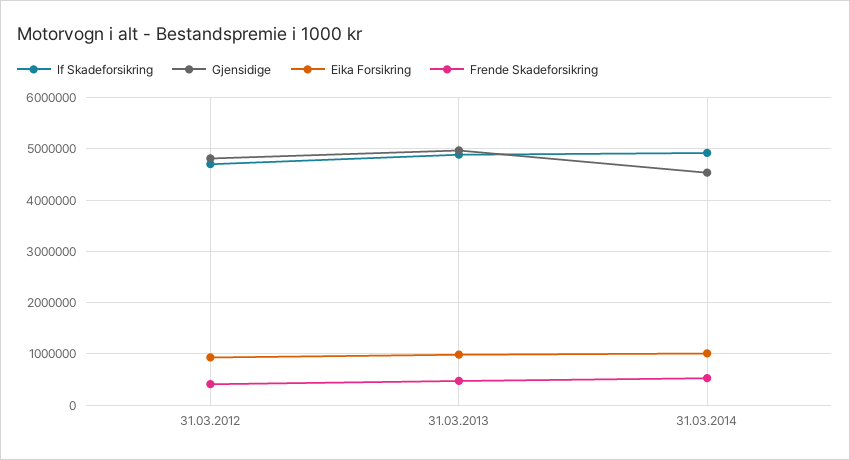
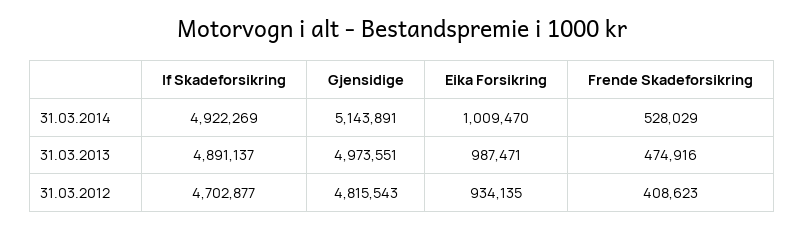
Gjensidige, 31.03.2014: 4600000 -> 5143891

